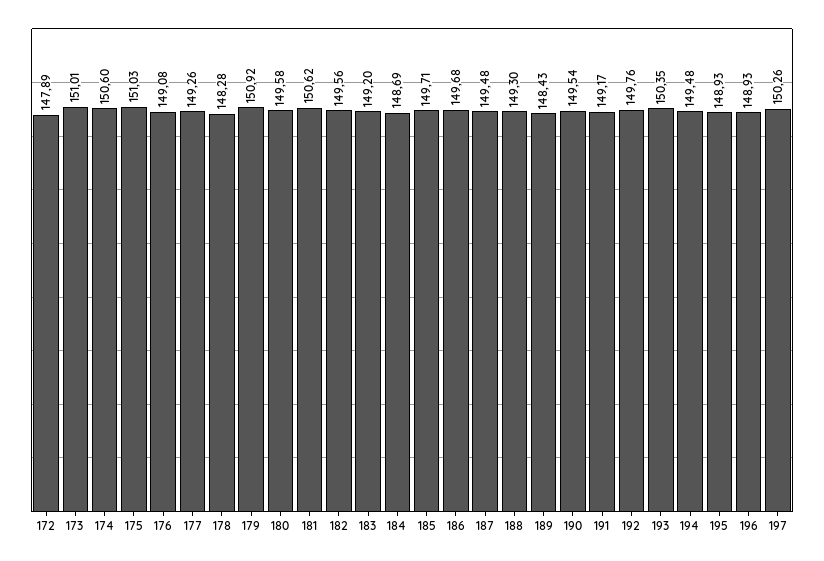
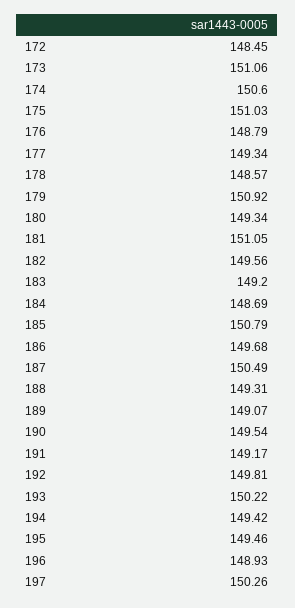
172: 147.89 -> 148.45
173: 151.01 -> 151.06
176: 149.08 -> 148.79
177: 149.26 -> 149.34
178: 148.28 -> 148.57
180: 149.58 -> 149.34
181: 150.62 -> 151.05
185: 149.71 -> 150.79
187: 149.48 -> 150.49
188: 149.3 -> 149.31
189: 148.43 -> 149.07
192: 149.76 -> 149.81
193: 150.35 -> 150.22
194: 149.48 -> 149.42
195: 148.93 -> 149.46

